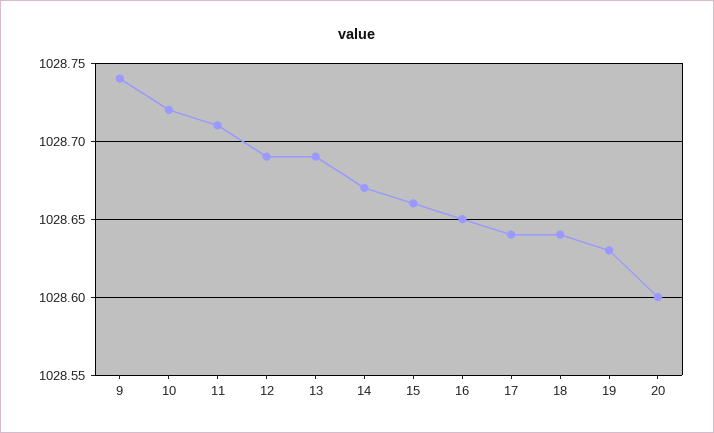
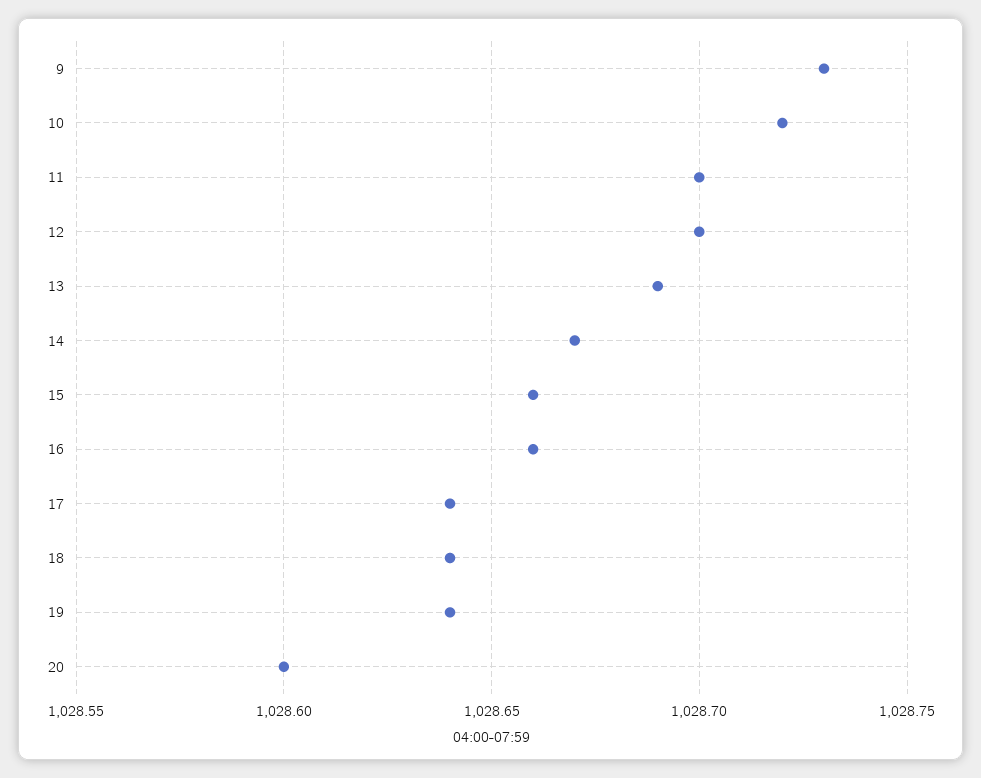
9: 1028.74 -> 1028.73
11: 1028.71 -> 1028.7
12: 1028.69 -> 1028.7
16: 1028.65 -> 1028.66
19: 1028.63 -> 1028.64

